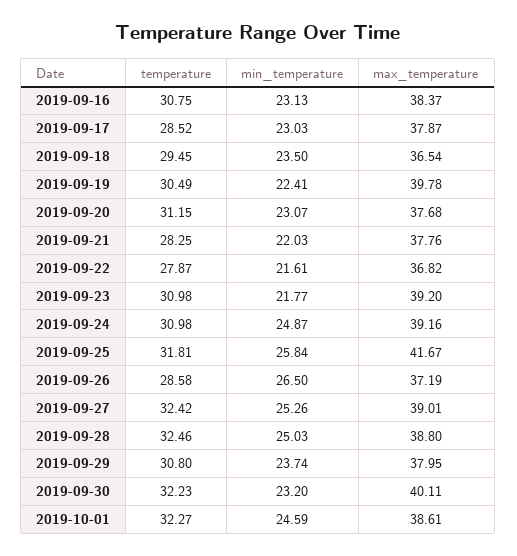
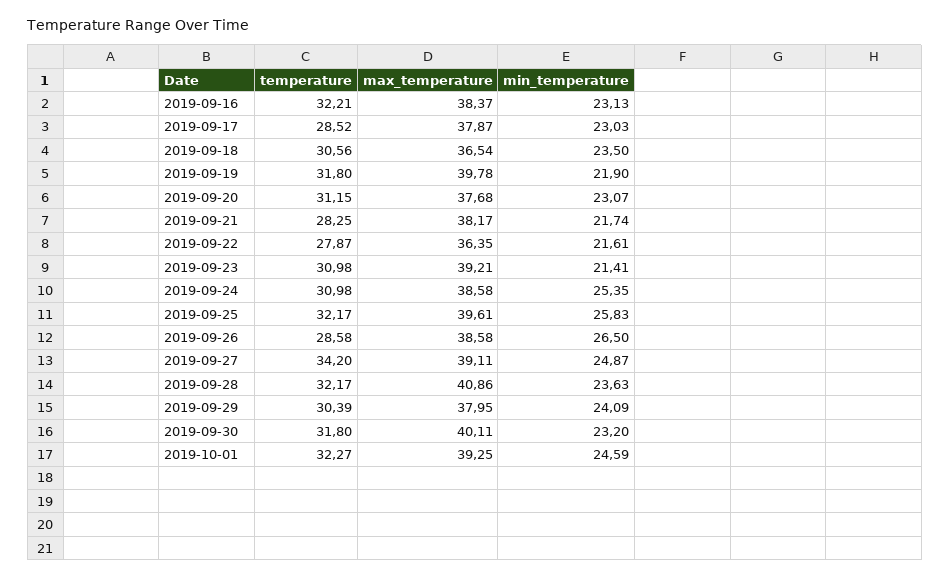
temperature, 2019-09-16: 30.75 -> 32.21
temperature, 2019-09-18: 29.45 -> 30.56
temperature, 2019-09-19: 30.49 -> 31.8
min_temperature, 2019-09-19: 22.41 -> 21.9
min_temperature, 2019-09-21: 22.03 -> 21.74
max_temperature, 2019-09-21: 37.76 -> 38.17
max_temperature, 2019-09-22: 36.82 -> 36.35
min_temperature, 2019-09-23: 21.77 -> 21.41
max_temperature, 2019-09-23: 39.2 -> 39.21
min_temperature, 2019-09-24: 24.87 -> 25.35
max_temperature, 2019-09-24: 39.16 -> 38.58
temperature, 2019-09-25: 31.81 -> 32.17
min_temperature, 2019-09-25: 25.84 -> 25.83
max_temperature, 2019-09-25: 41.67 -> 39.61
max_temperature, 2019-09-26: 37.19 -> 38.58
temperature, 2019-09-27: 32.42 -> 34.2
min_temperature, 2019-09-27: 25.26 -> 24.87
max_temperature, 2019-09-27: 39.01 -> 39.11
temperature, 2019-09-28: 32.46 -> 32.17
min_temperature, 2019-09-28: 25.03 -> 23.63
max_temperature, 2019-09-28: 38.8 -> 40.86
temperature, 2019-09-29: 30.8 -> 30.39
min_temperature, 2019-09-29: 23.74 -> 24.09
temperature, 2019-09-30: 32.23 -> 31.8
max_temperature, 2019-10-01: 38.61 -> 39.25

